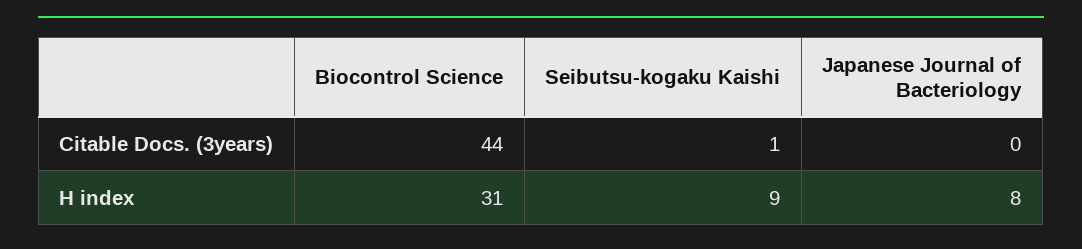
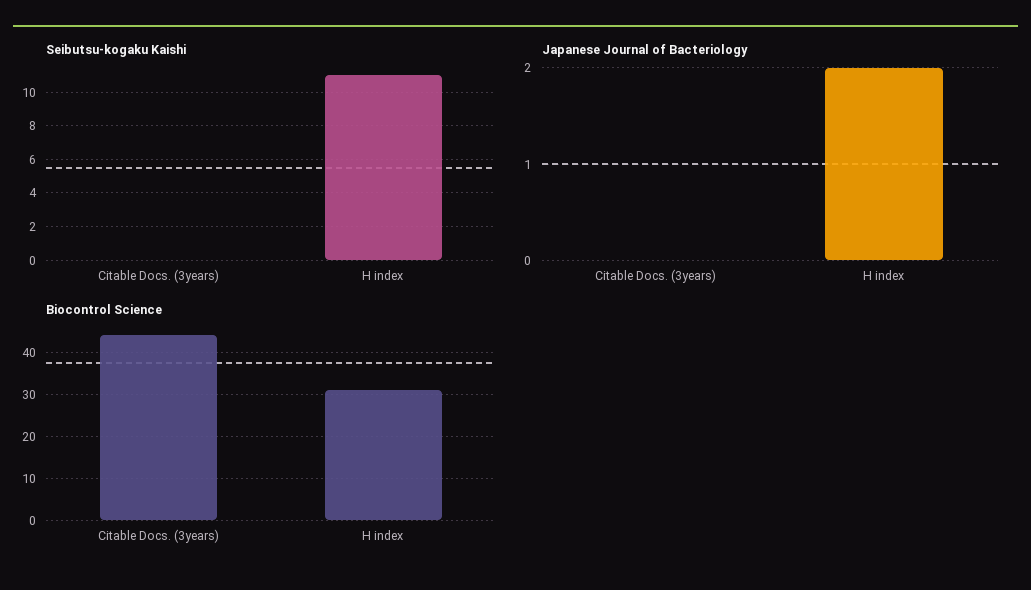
Seibutsu-kogaku Kaishi, Citable Docs. (3years): 1 -> 0
Seibutsu-kogaku Kaishi, H index: 9 -> 11
Japanese Journal of Bacteriology, H index: 8 -> 2

